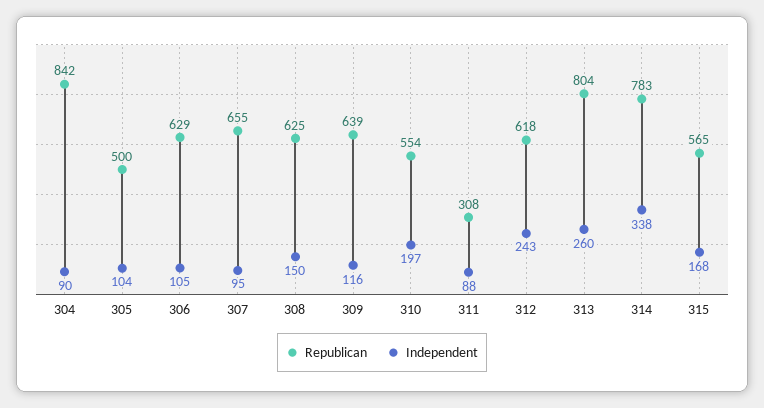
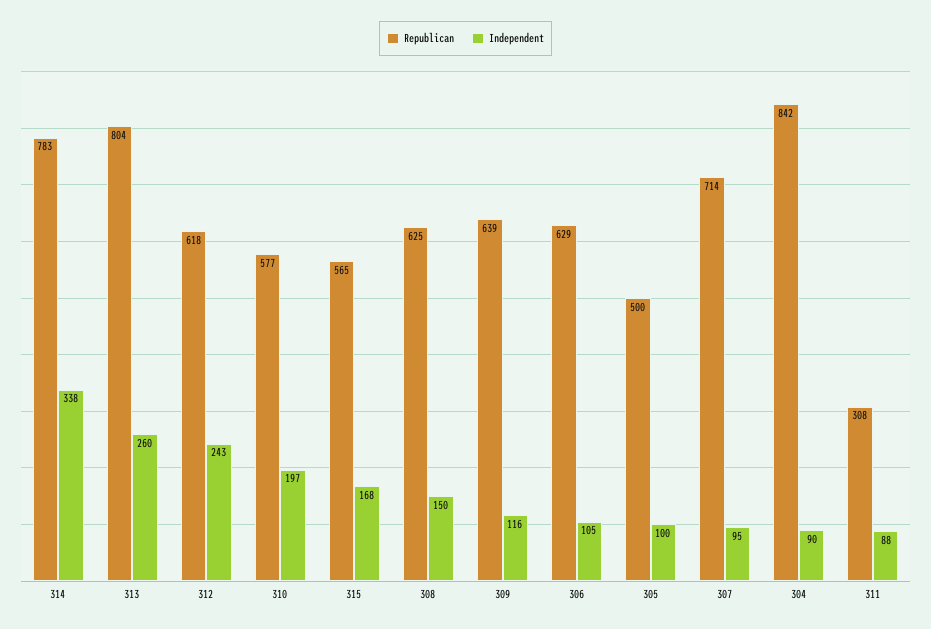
Independent, 305: 104 -> 100
Republican, 307: 655 -> 714
Republican, 310: 554 -> 577

